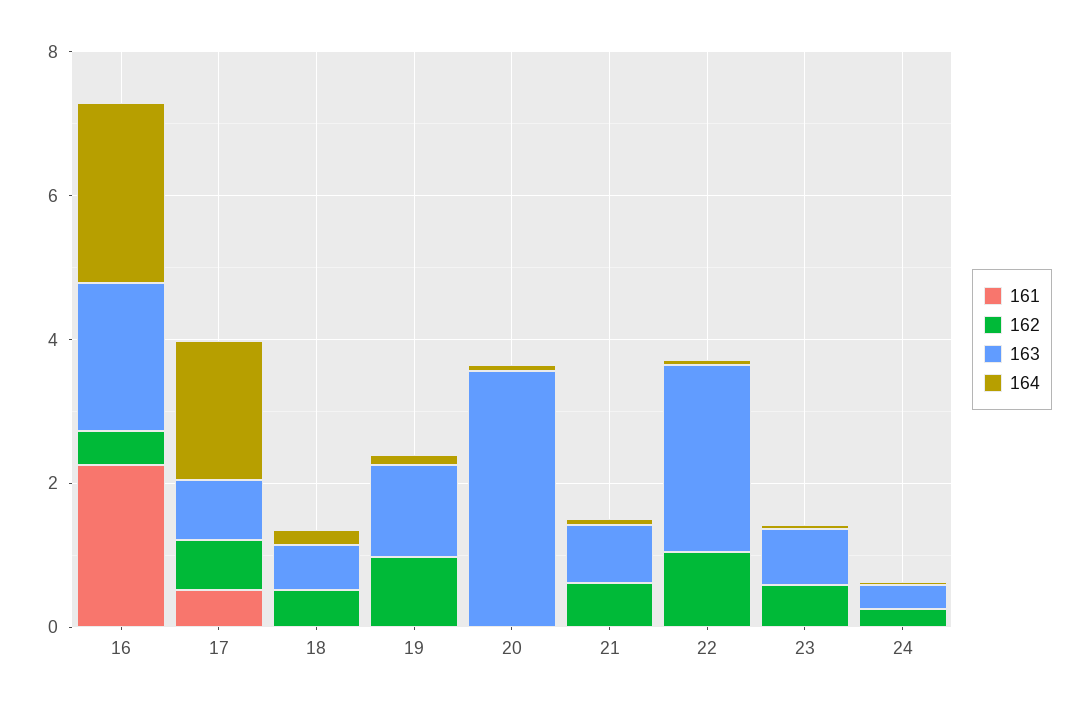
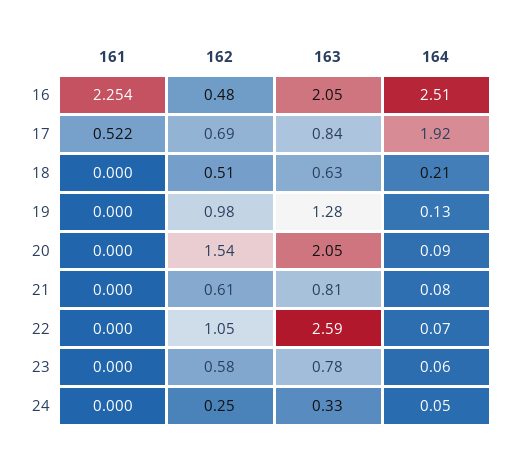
162, 20: 0 -> 1.54
163, 20: 3.5 -> 2.05

